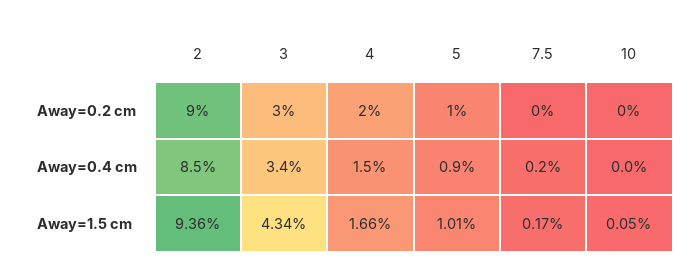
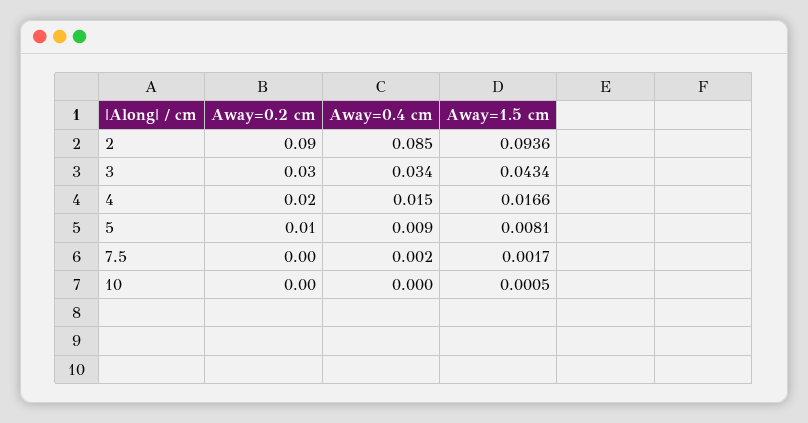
5, Away=1.5 cm: 0.0101 -> 0.0081

